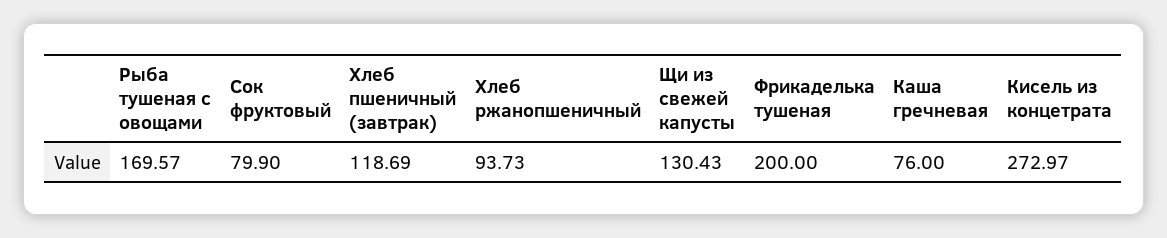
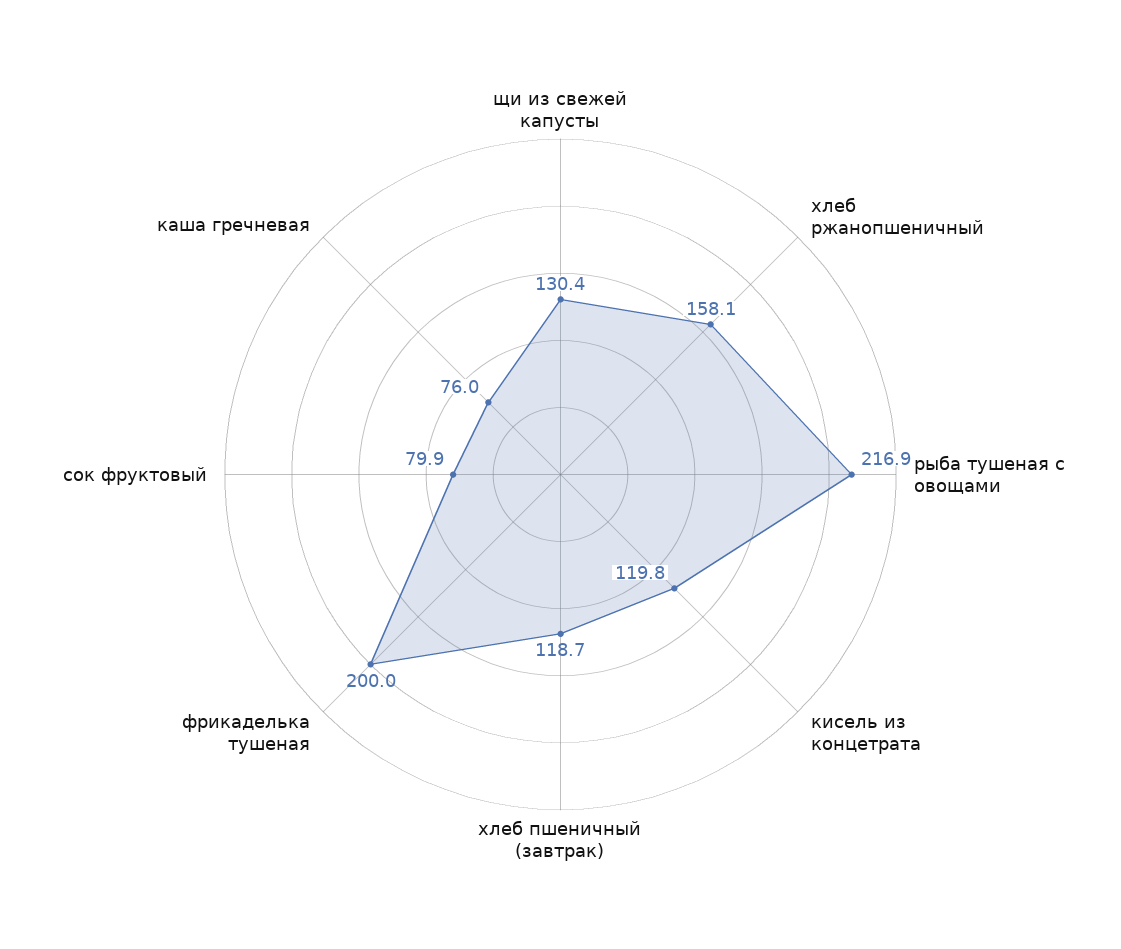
Рыба тушеная с овощами: 169.57 -> 216.9
Хлеб ржанопшеничный: 93.73 -> 158.1
Кисель из концетрата: 272.97 -> 119.8

